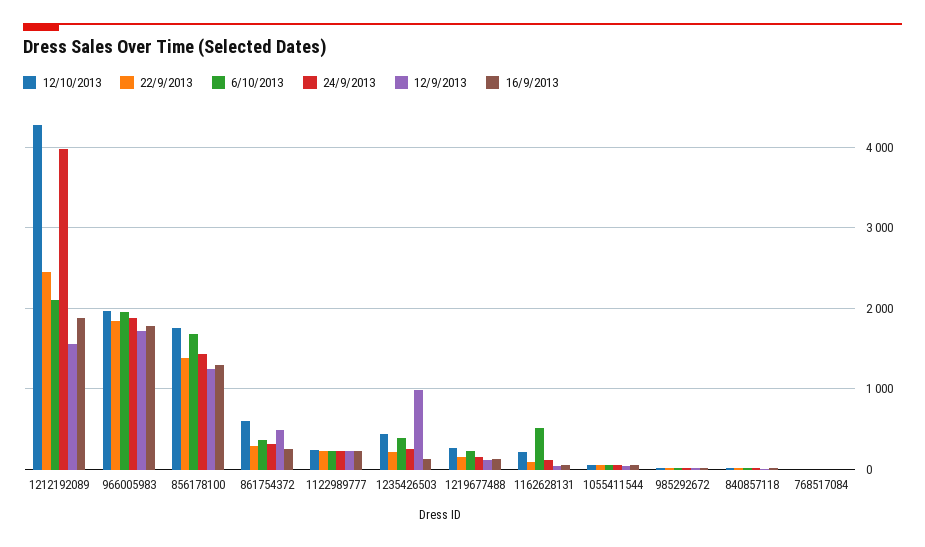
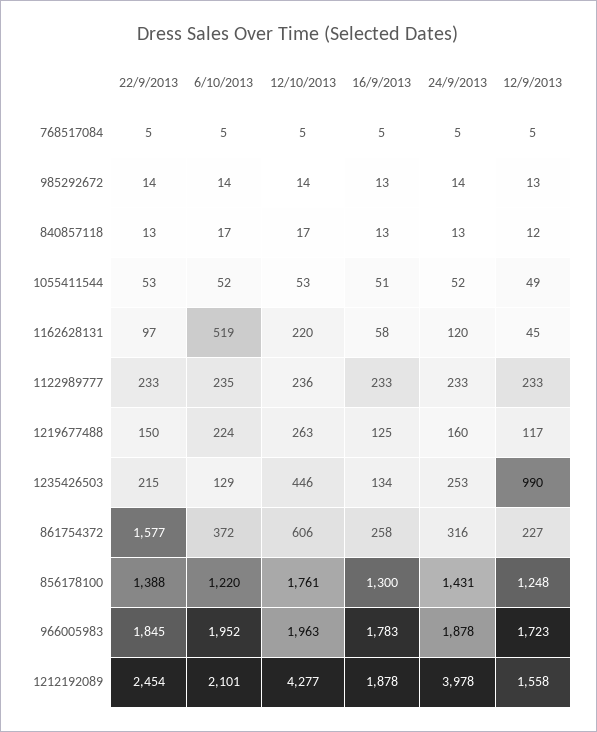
6/10/2013, 856178100: 1700 -> 1220
22/9/2013, 861754372: 300 -> 1577
12/9/2013, 861754372: 500 -> 227
6/10/2013, 1235426503: 400 -> 129

